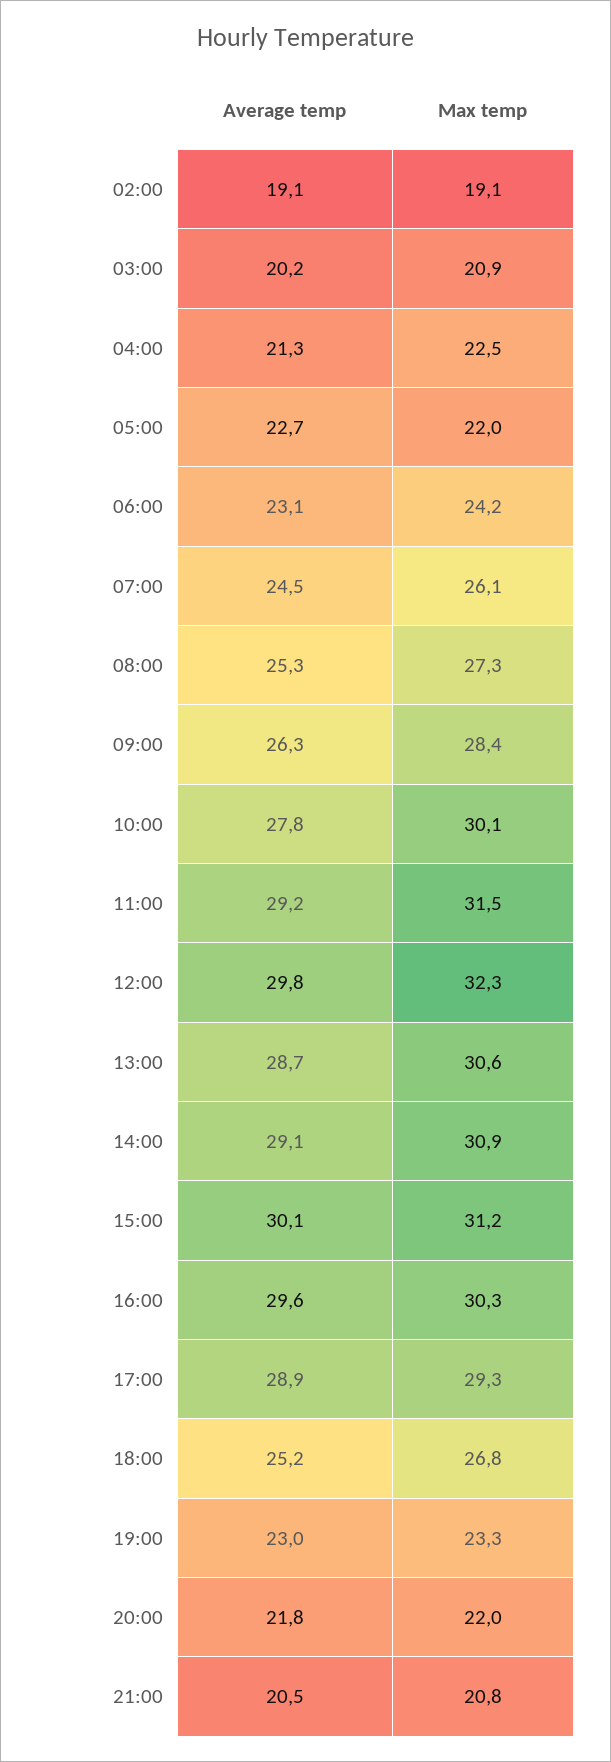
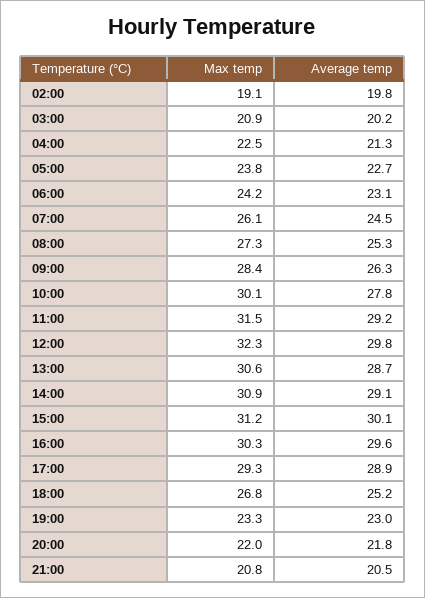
Average temp, 02:00: 19.1 -> 19.8
Max temp, 05:00: 22 -> 23.8

